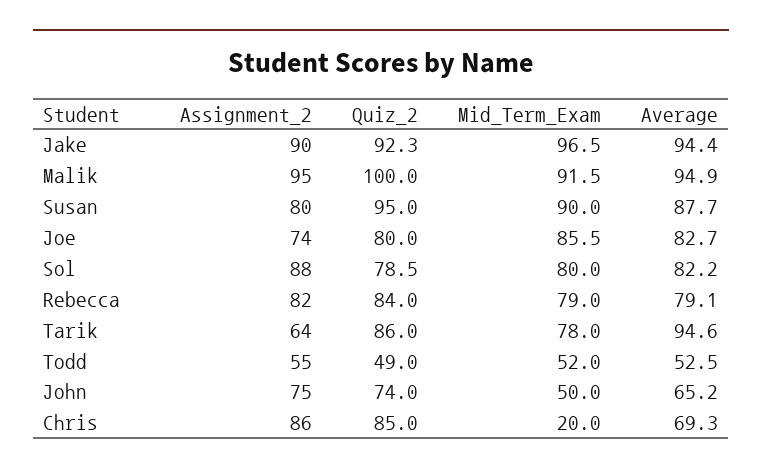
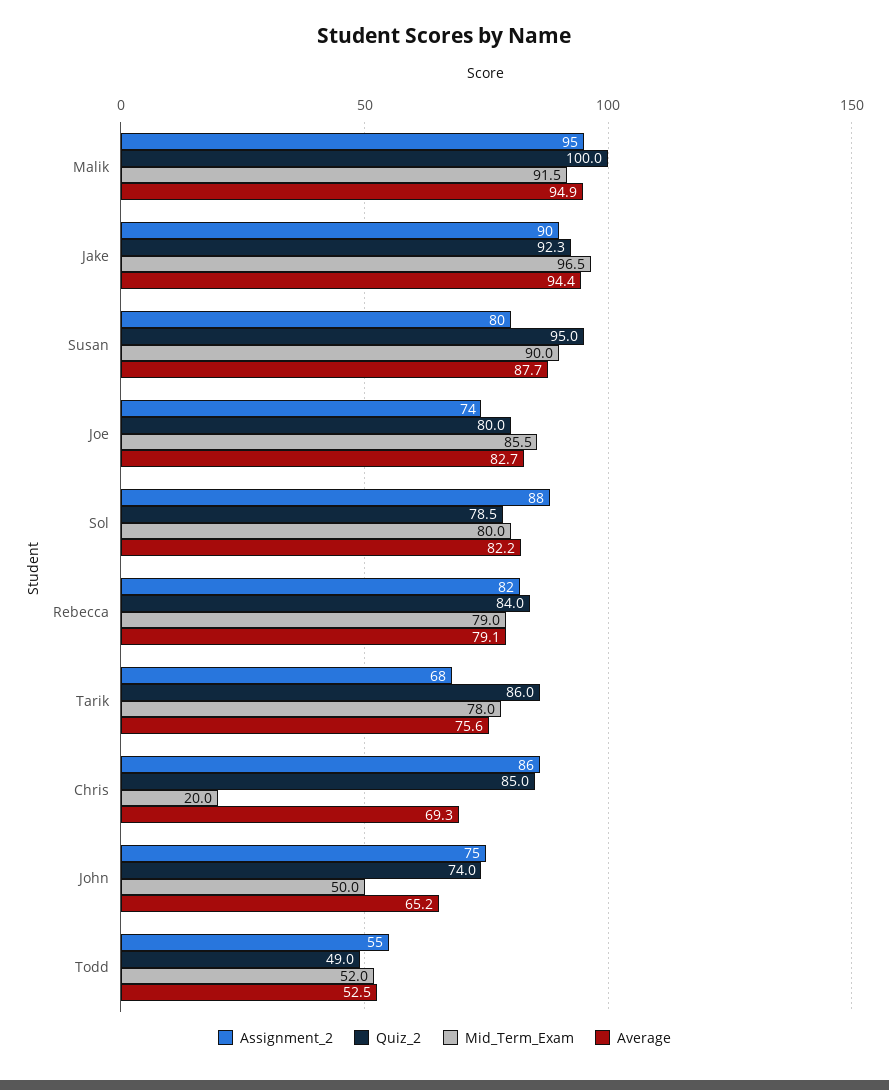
Assignment_2, Tarik: 64 -> 68
Average, Tarik: 94.6 -> 75.6

